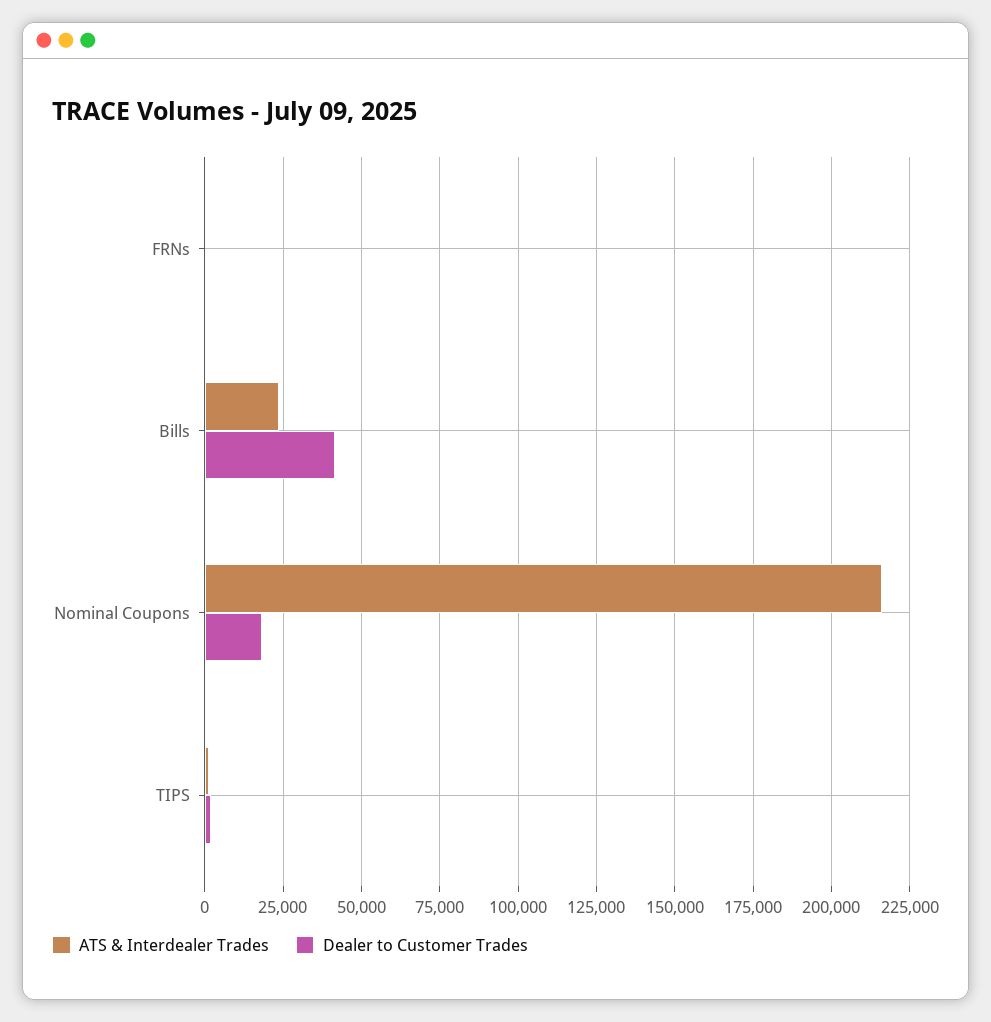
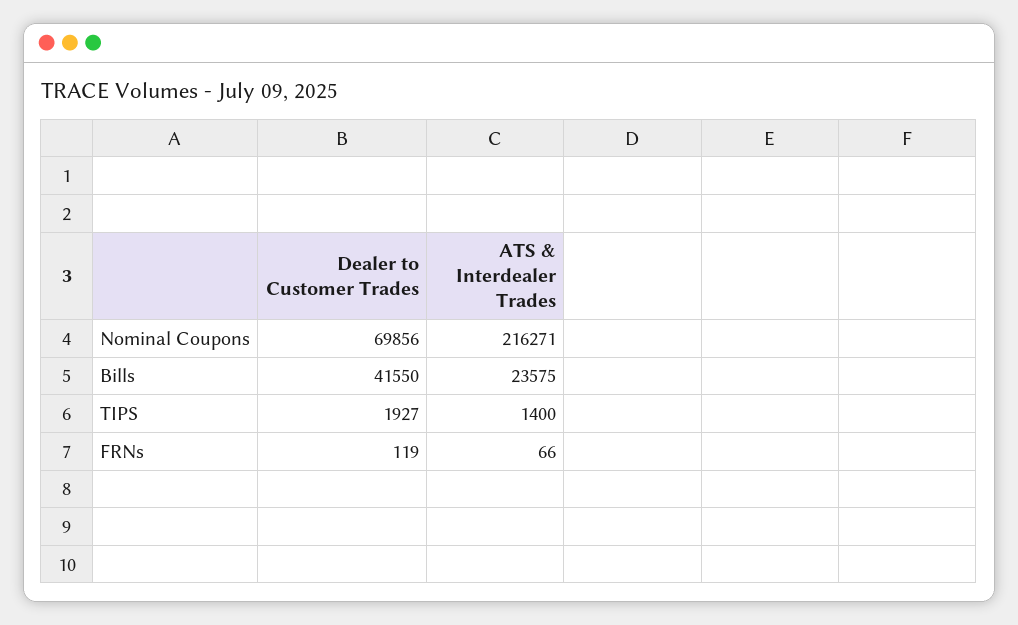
Dealer to Customer Trades, Nominal Coupons: 17500 -> 69856

